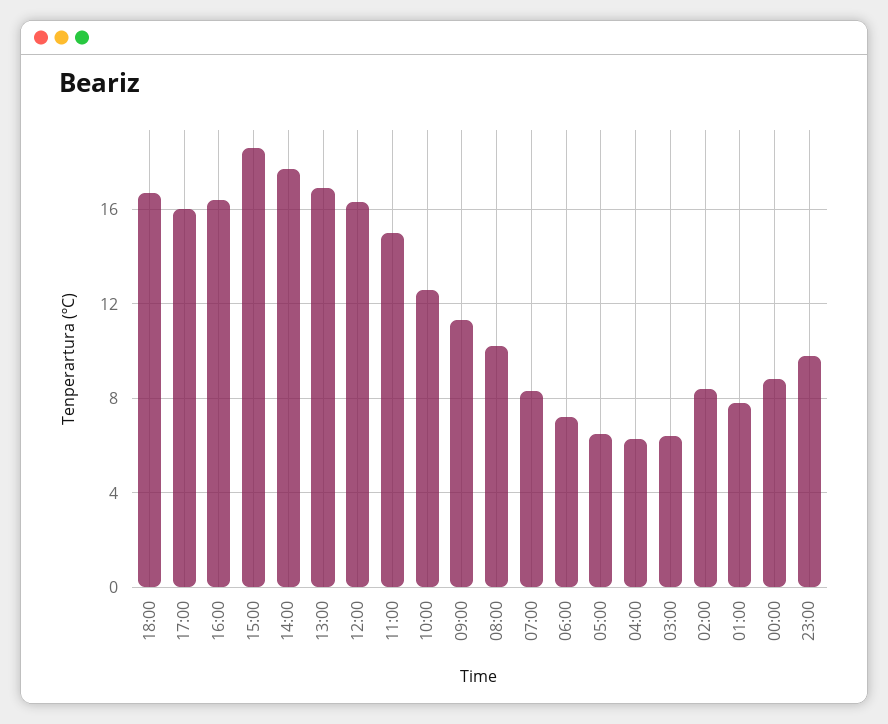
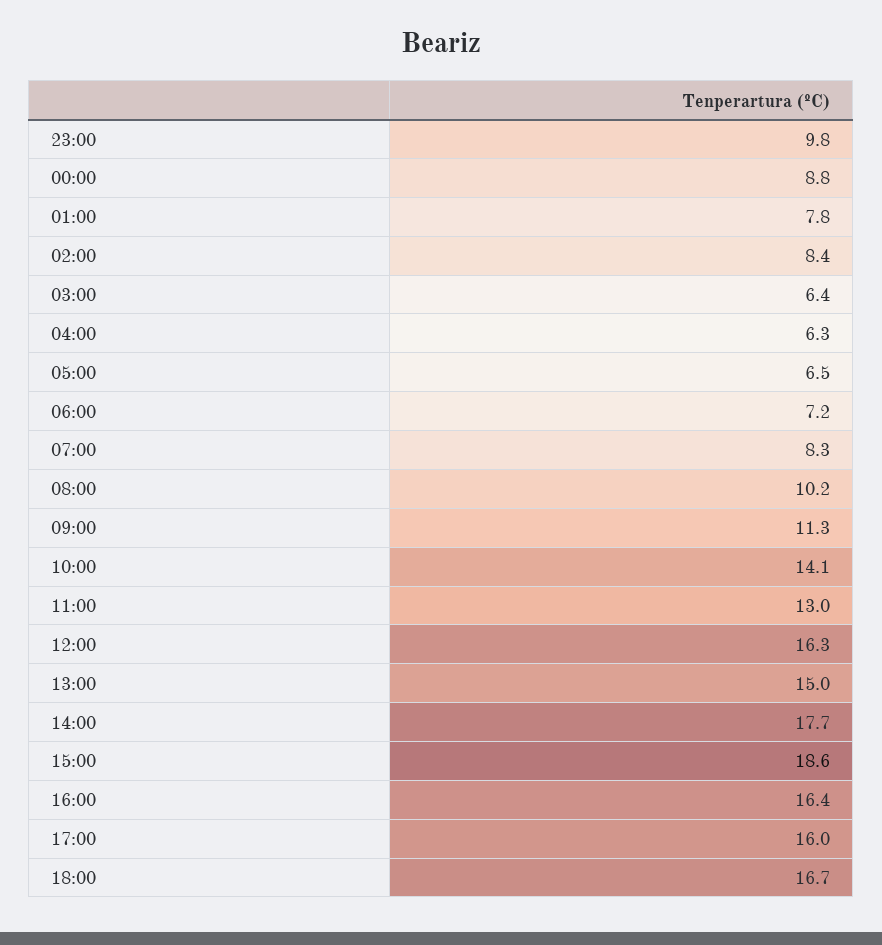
13:00: 17 -> 15
11:00: 15 -> 13
10:00: 12.5 -> 14.1

